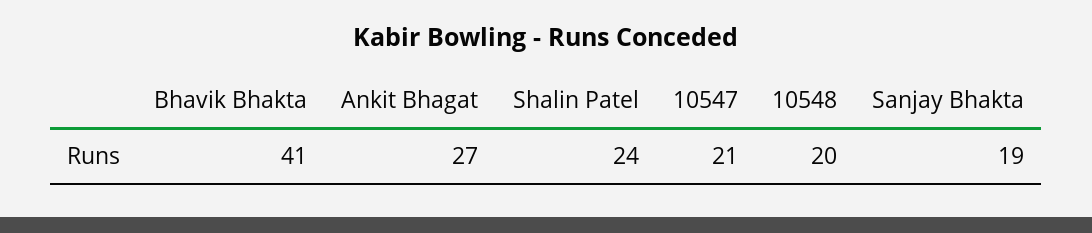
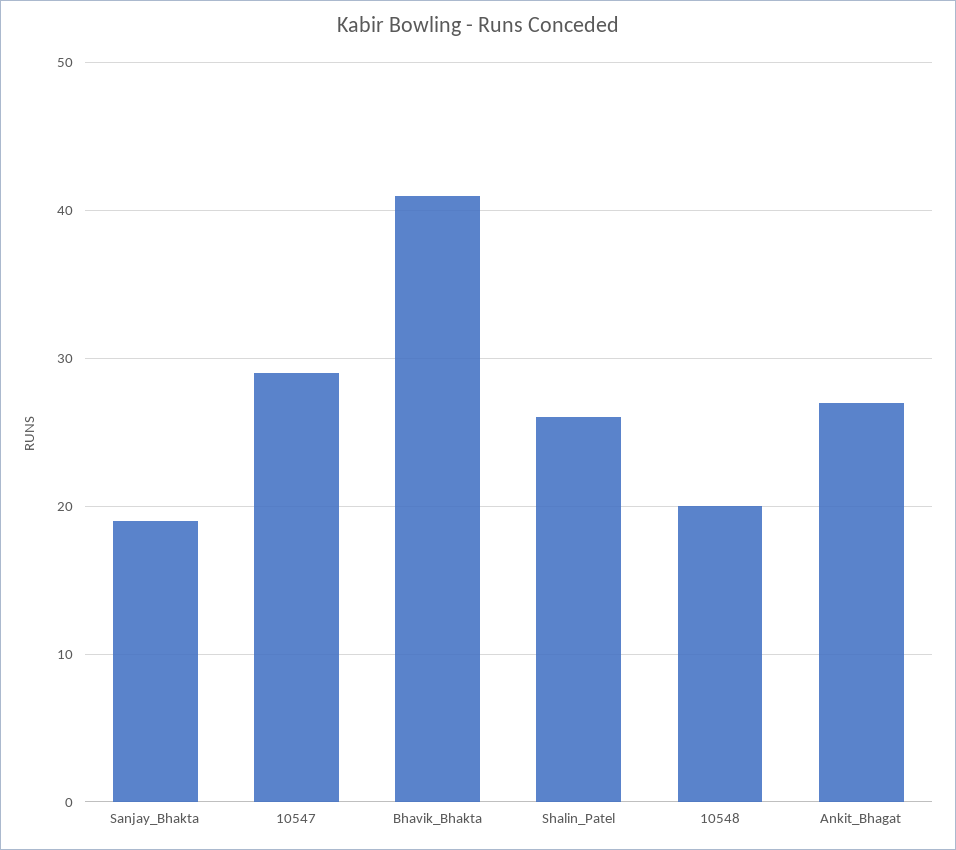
Shalin Patel: 24 -> 26
10547: 21 -> 29

